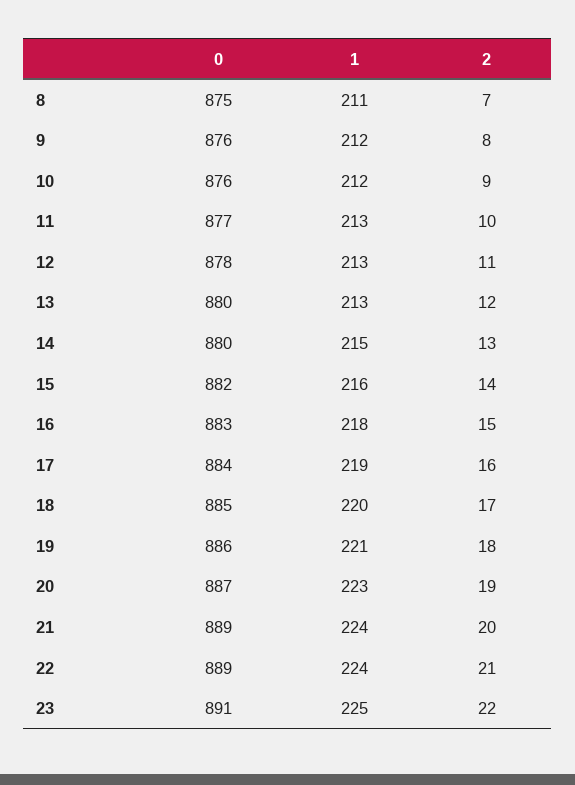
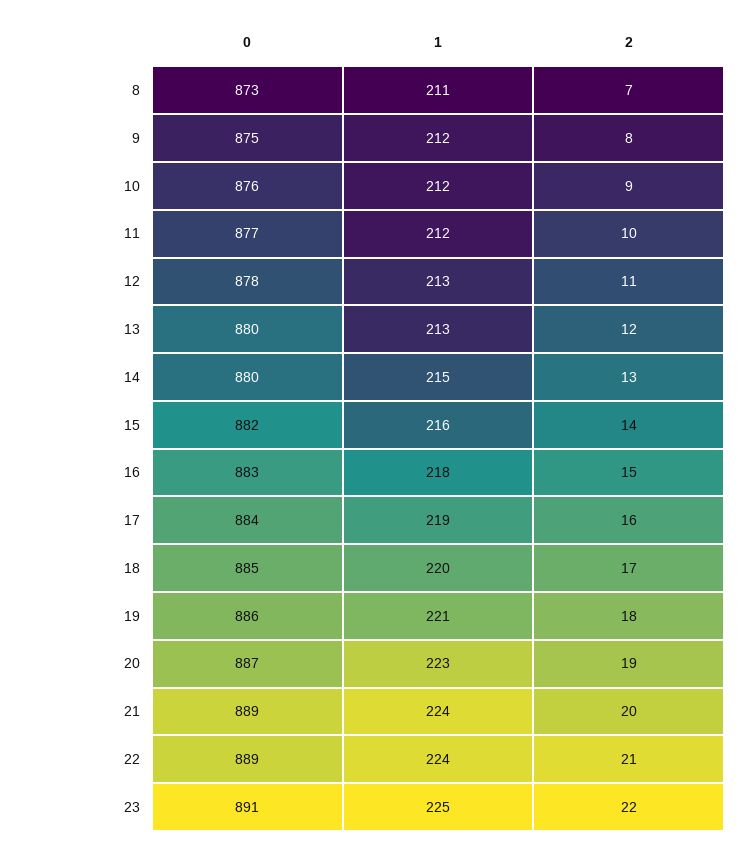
0, 8: 875 -> 873
0, 9: 876 -> 875
1, 11: 213 -> 212

